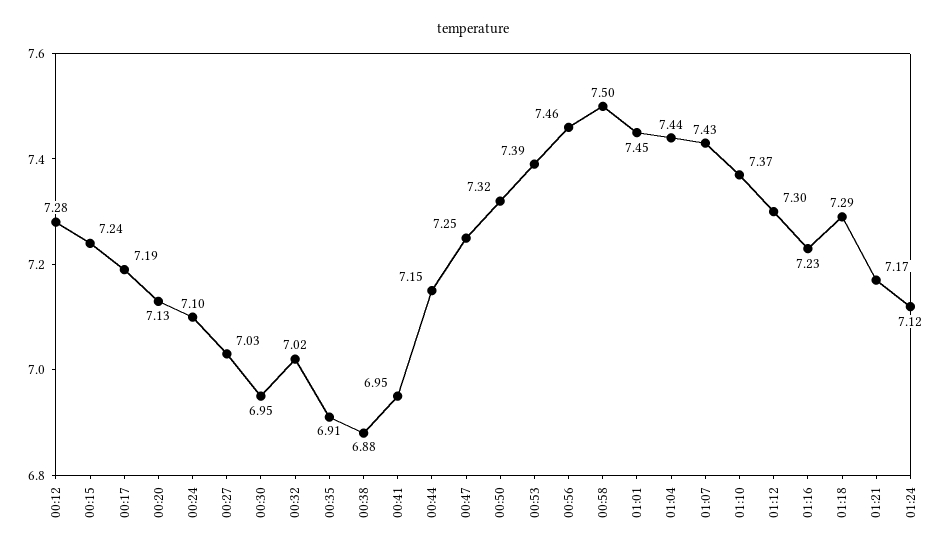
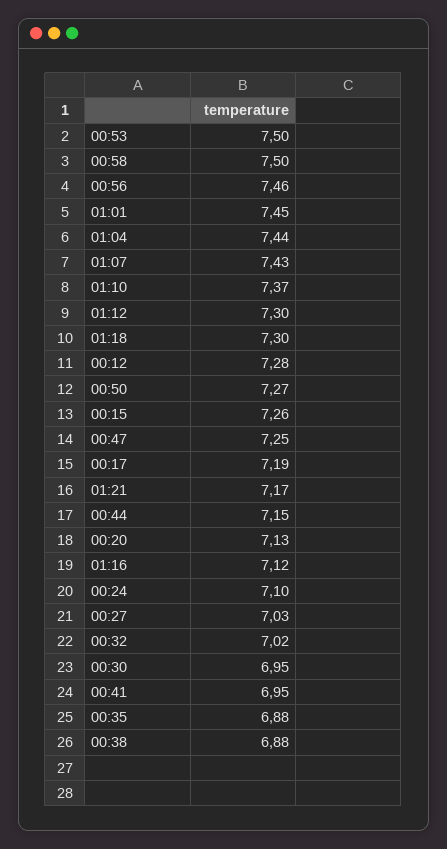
00:15: 7.24 -> 7.26
00:35: 6.91 -> 6.88
00:50: 7.32 -> 7.27
00:53: 7.39 -> 7.5
01:16: 7.23 -> 7.12
01:18: 7.29 -> 7.3
01:24: 7.12 -> none

